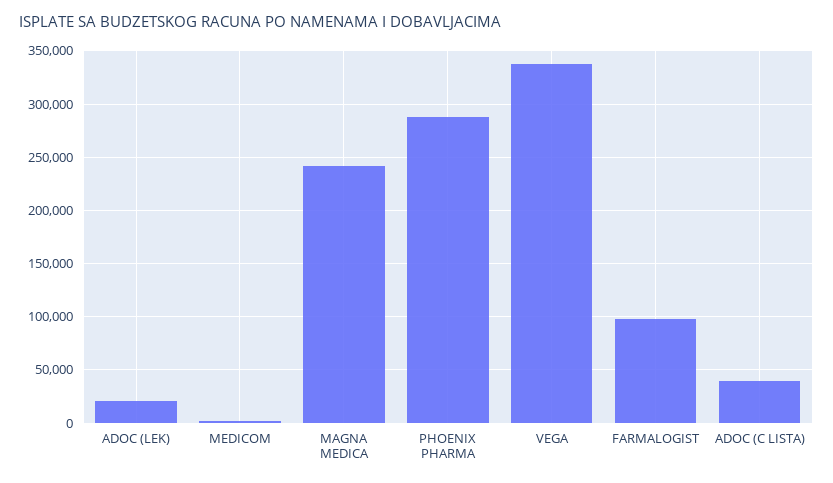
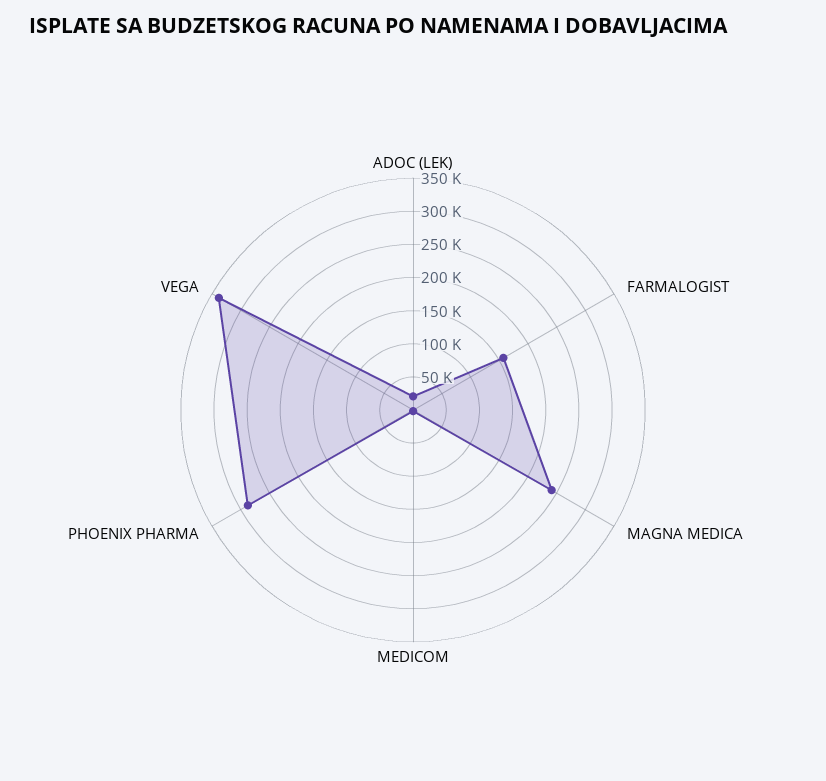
FARMALOGIST: 100000 -> 150000
ADOC (C LISTA): 40000 -> none

